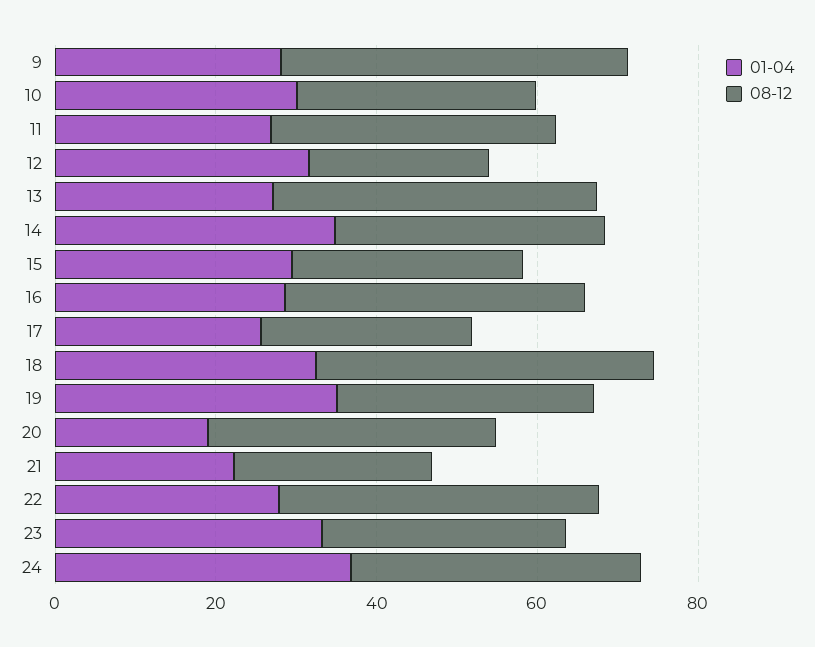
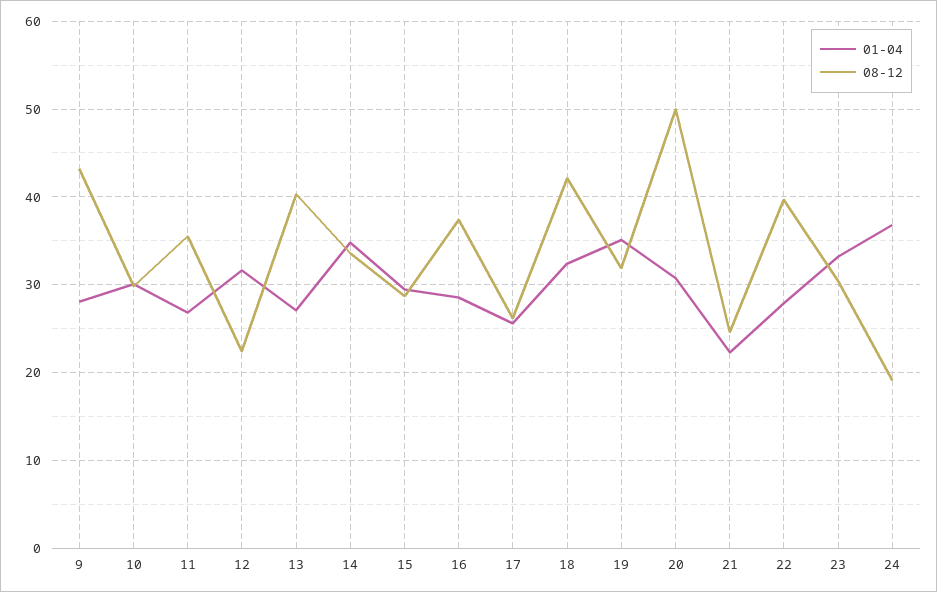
01-04, 20: 20 -> 31
08-12, 20: 35 -> 50
08-12, 24: 35 -> 19

